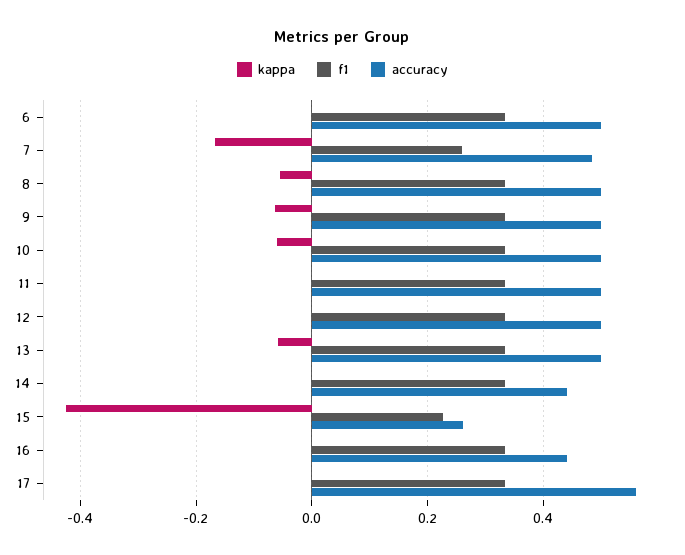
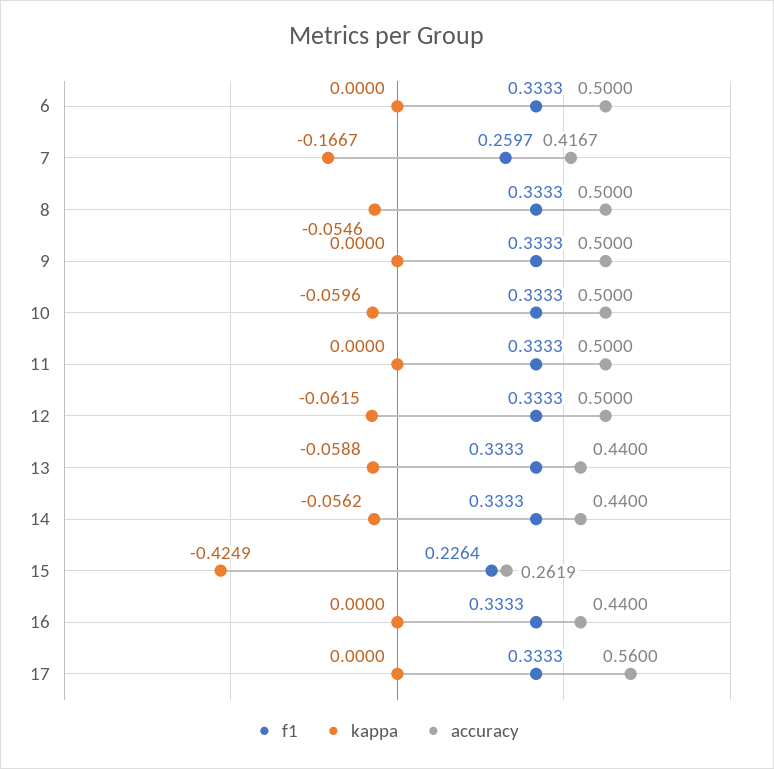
accuracy, 7: 0.48 -> 0.4167
kappa, 9: -0.06 -> 0
kappa, 12: 0 -> -0.0615
accuracy, 13: 0.5 -> 0.44
kappa, 14: 0 -> -0.0562

